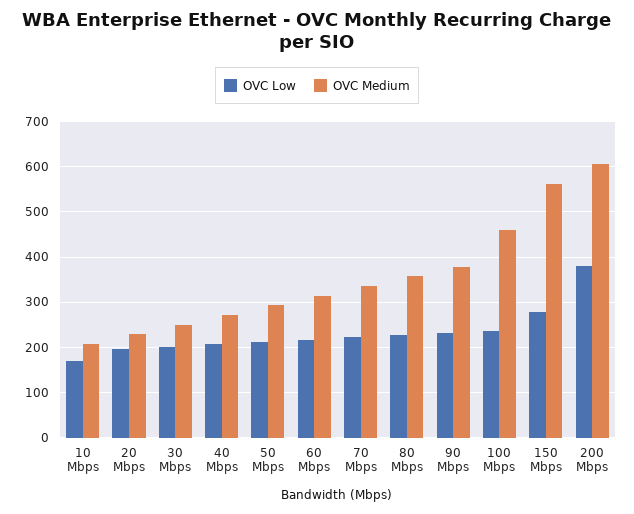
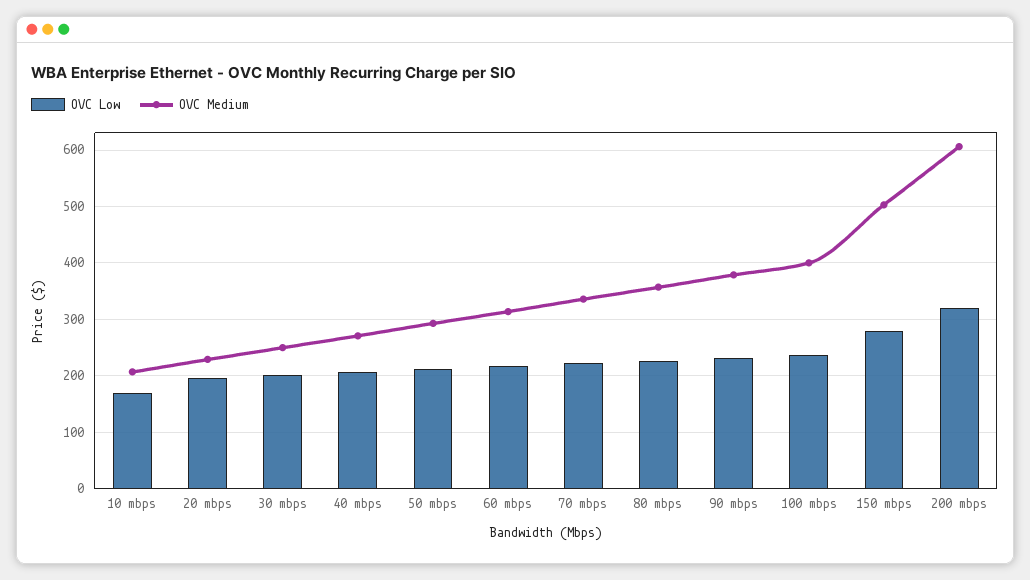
OVC Medium, 100 Mbps: 460 -> 400
OVC Medium, 150 Mbps: 560 -> 500
OVC Low, 200 Mbps: 380 -> 320

